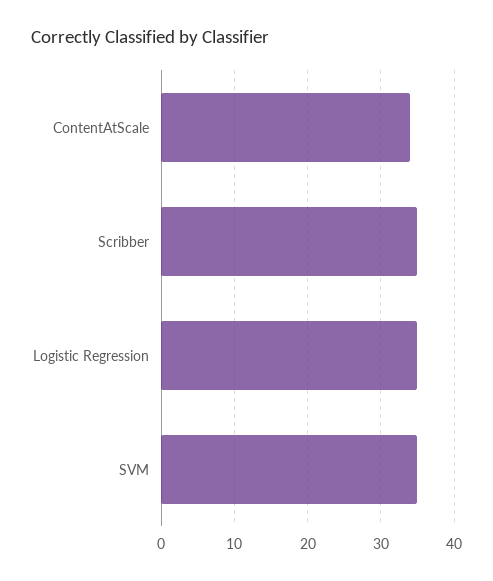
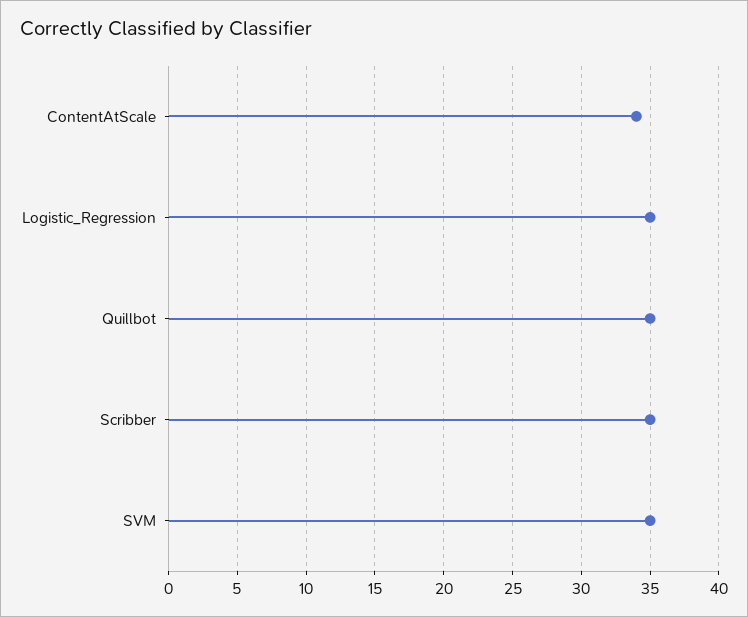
Quillbot: none -> 35

